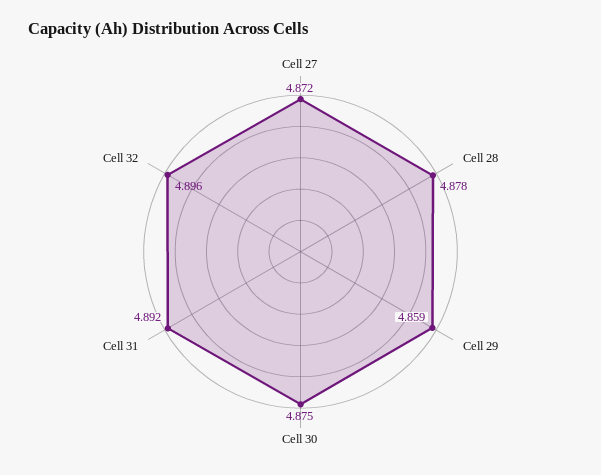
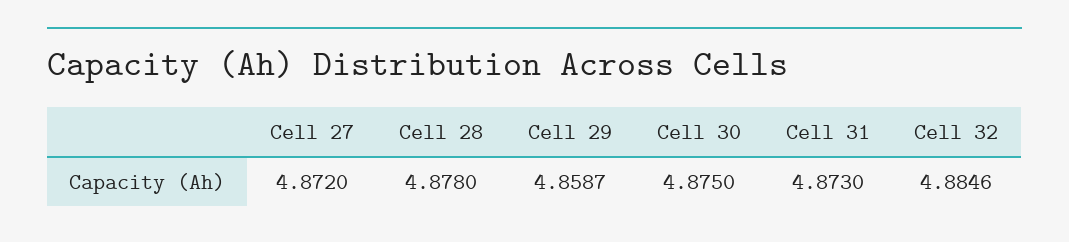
Cell 31: 4.892 -> 4.873
Cell 32: 4.896 -> 4.8846

